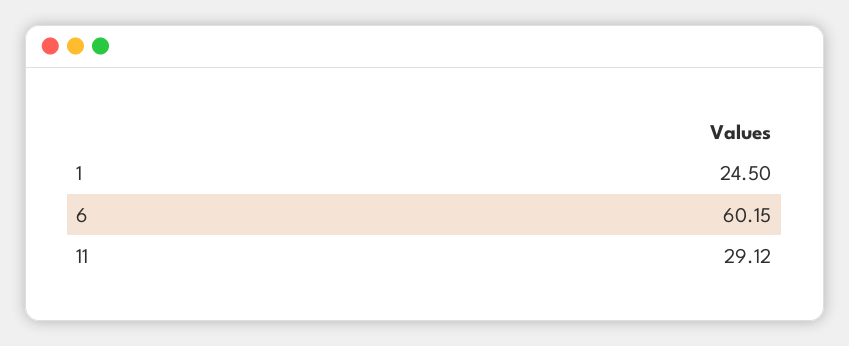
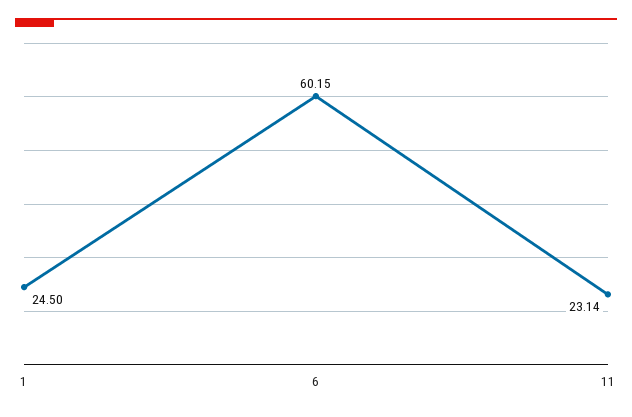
11: 29.12 -> 23.14

